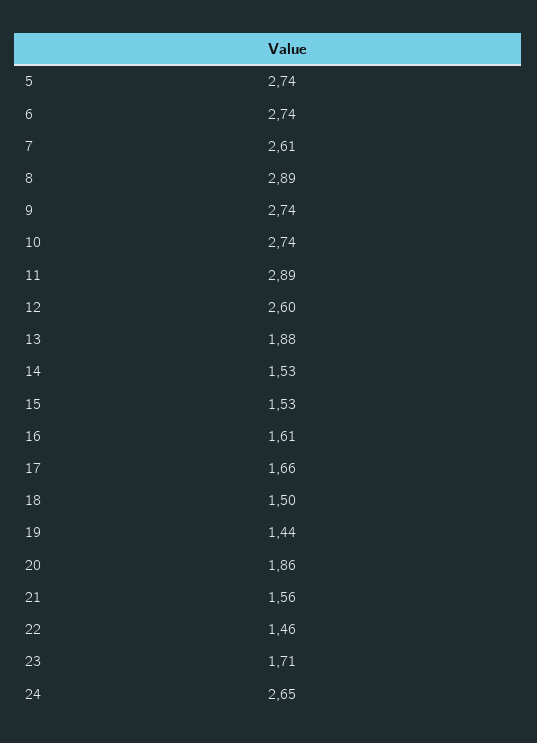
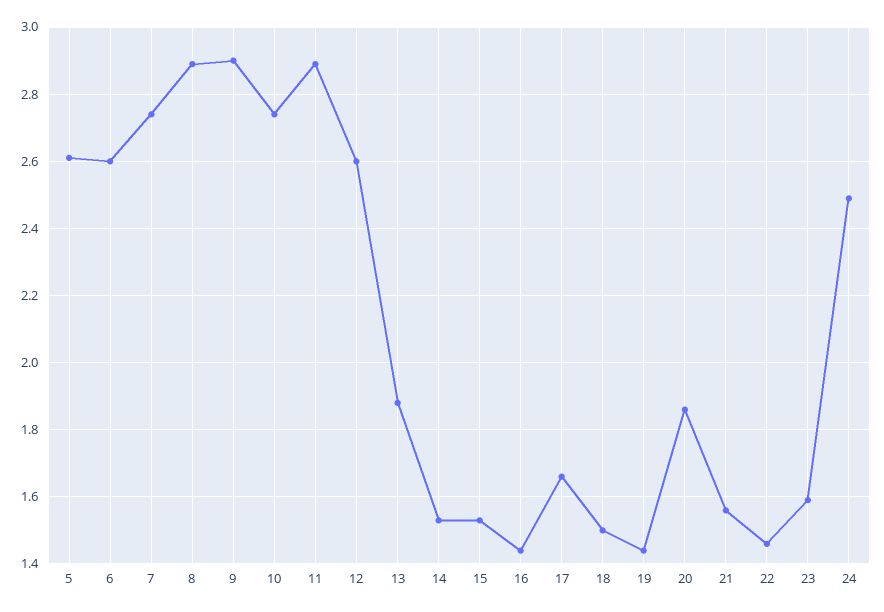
5: 2.74 -> 2.6
6: 2.74 -> 2.6
7: 2.61 -> 2.75
9: 2.74 -> 2.9
16: 1.61 -> 1.45
23: 1.71 -> 1.6
24: 2.65 -> 2.5

